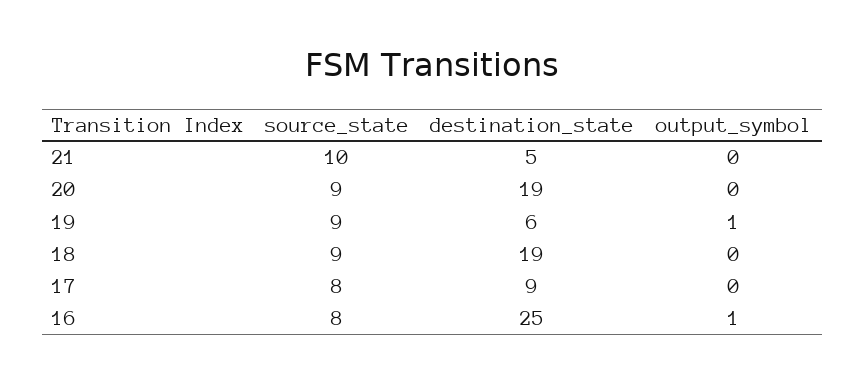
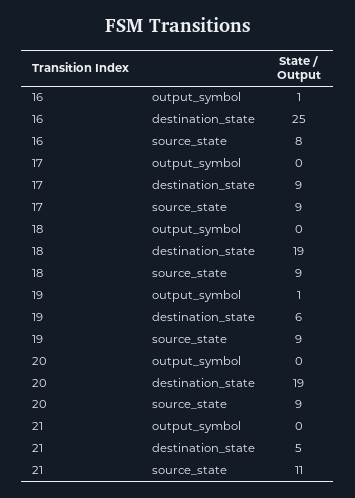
source_state, 21: 10 -> 11
source_state, 17: 8 -> 9

